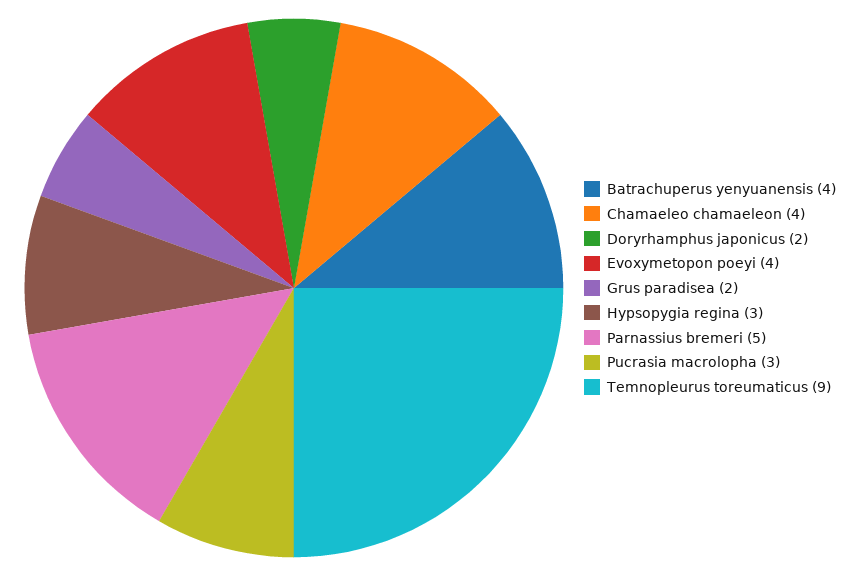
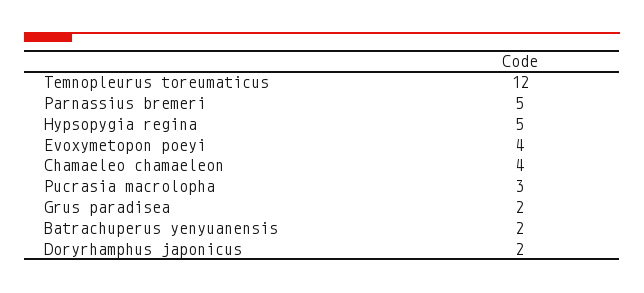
Batrachuperus yenyuanensis: 4 -> 2
Hypsopygia regina: 3 -> 5
Temnopleurus toreumaticus: 9 -> 12

